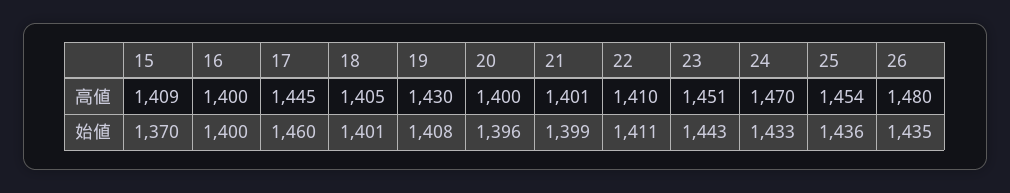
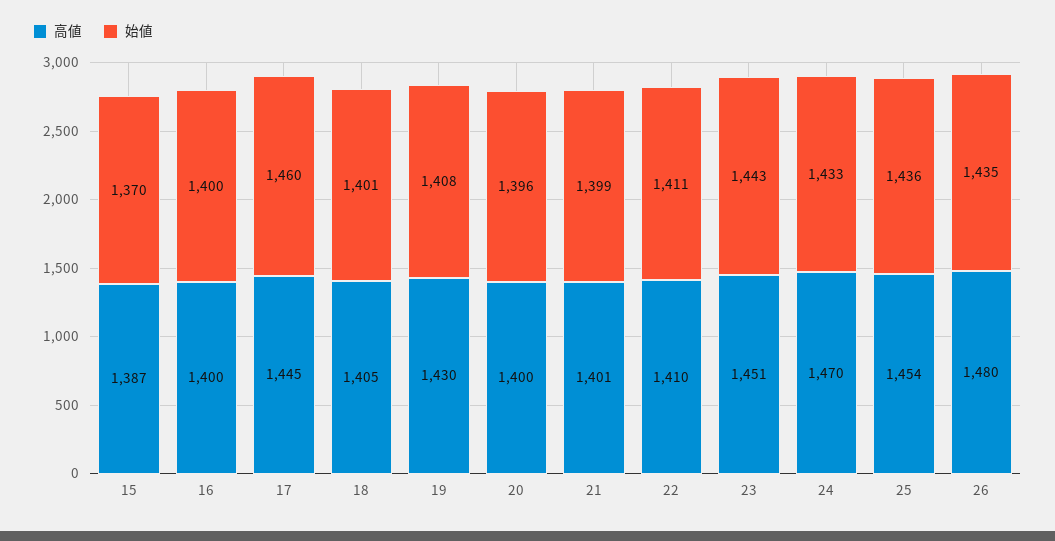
高値, 15: 1409 -> 1387

